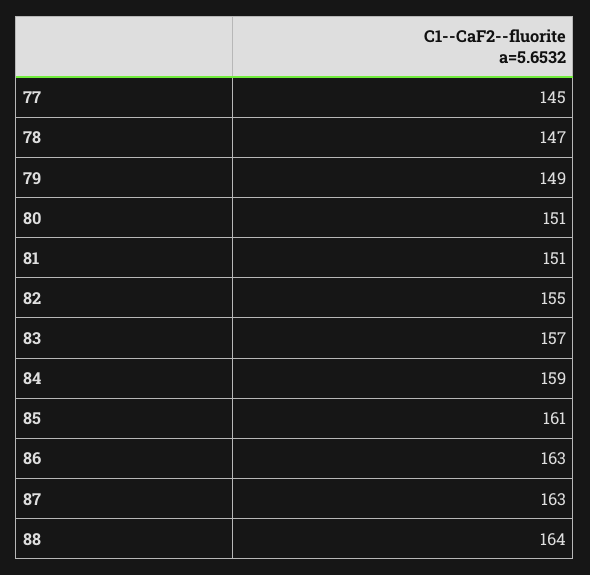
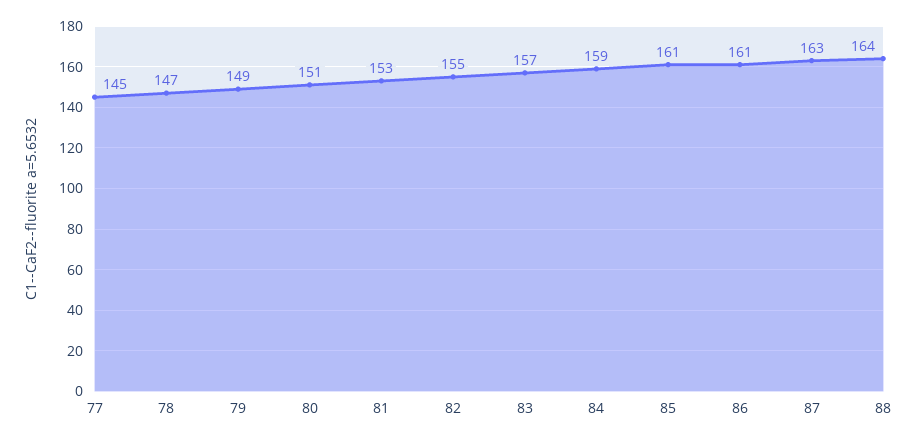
81: 151 -> 153
86: 163 -> 161

